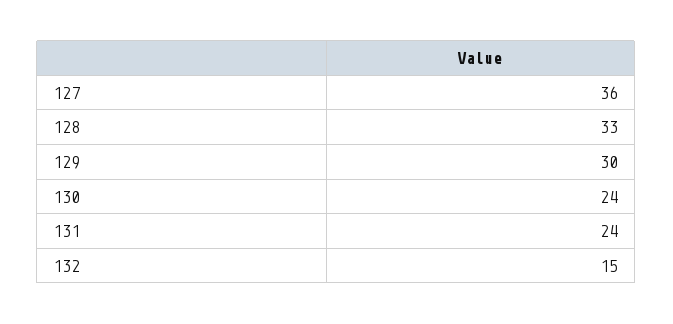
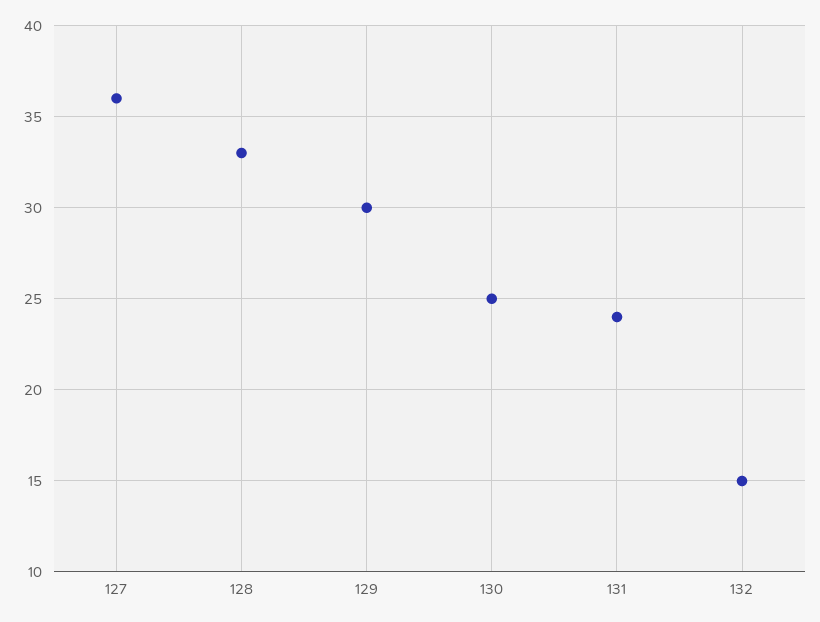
130: 24 -> 25

